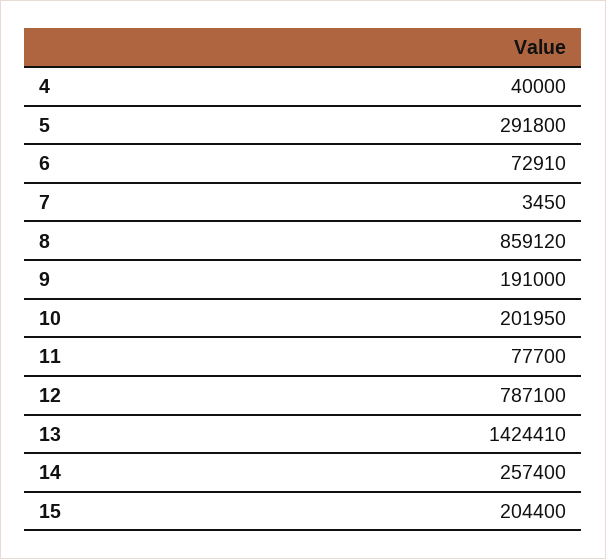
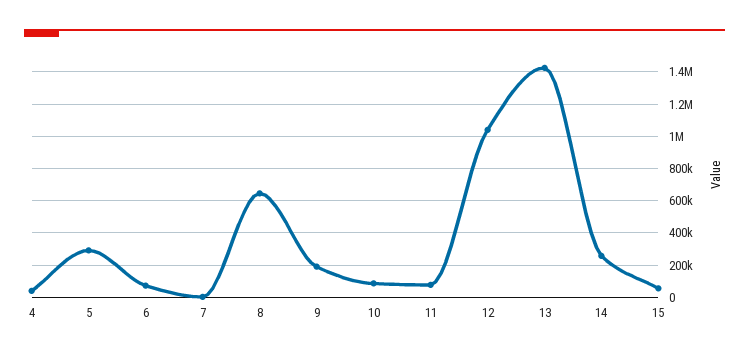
8: 859120 -> 650000
10: 201950 -> 100000
12: 787100 -> 1050000
15: 204400 -> 50000

